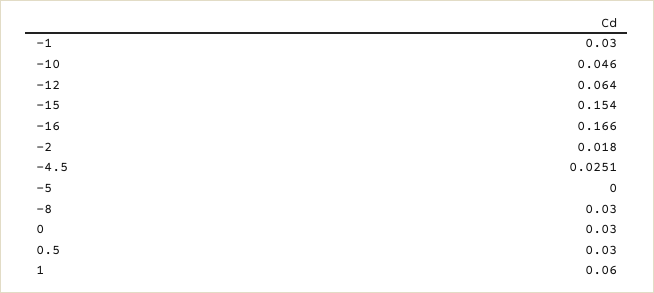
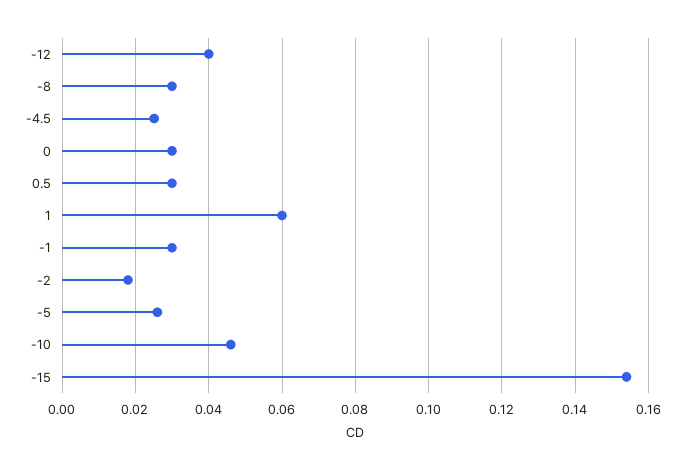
-12: 0.064 -> 0.04
-16: 0.166 -> none
-5: 0 -> 0.026

